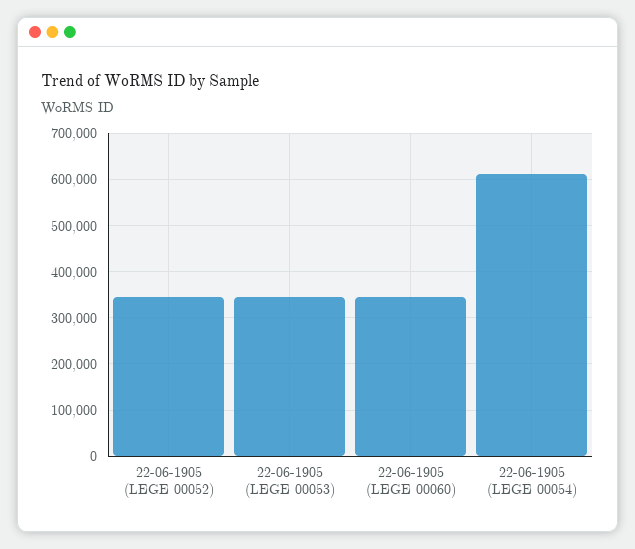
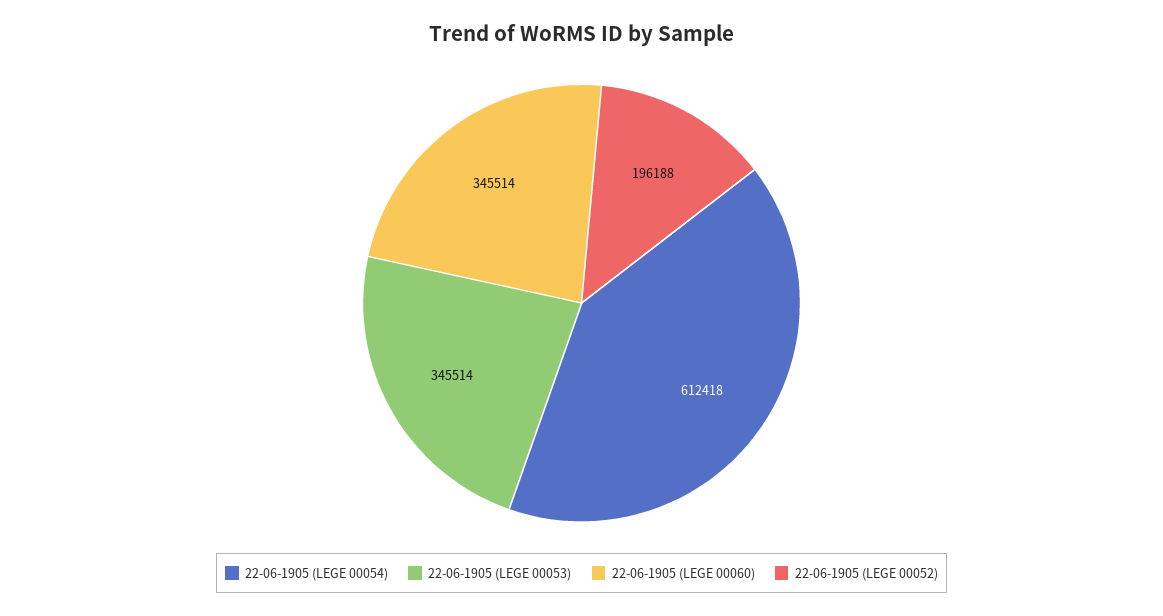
22-06-1905 (LEGE 00052): 340000 -> 196188

